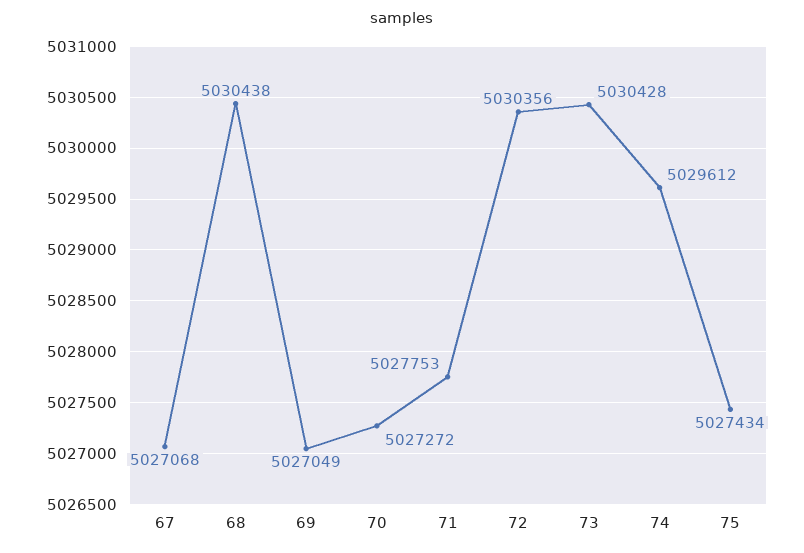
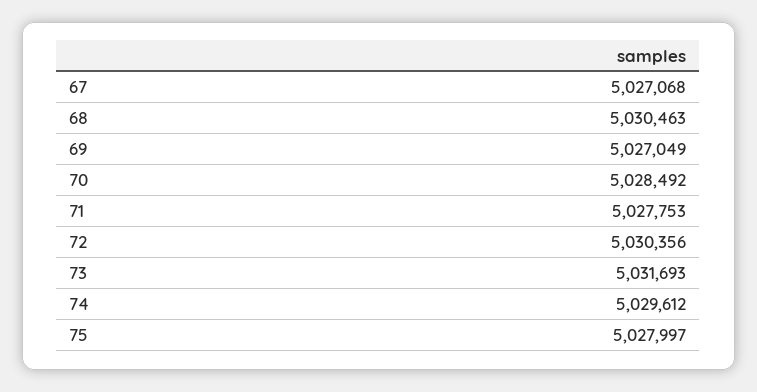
68: 5030438 -> 5030463
70: 5027272 -> 5028492
73: 5030428 -> 5031693
75: 5027434 -> 5027997

